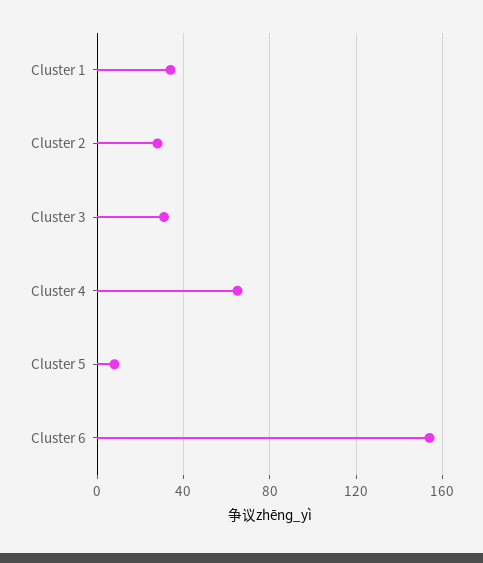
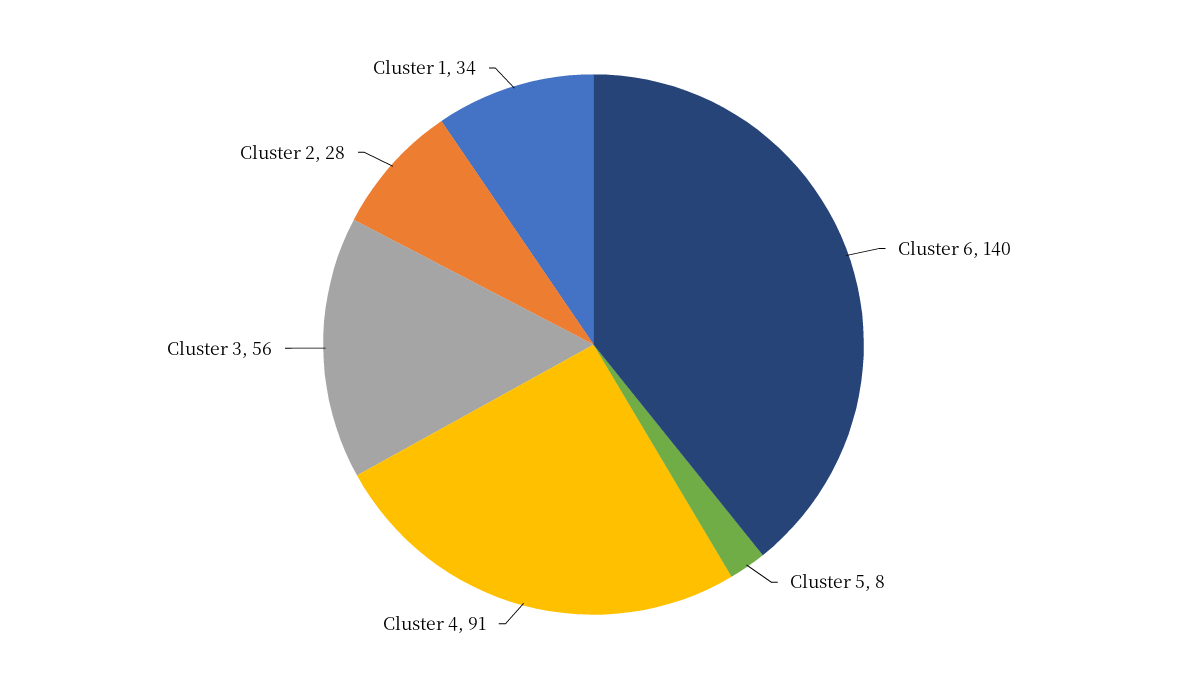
Cluster 3: 30 -> 56
Cluster 4: 65 -> 91
Cluster 6: 155 -> 140

